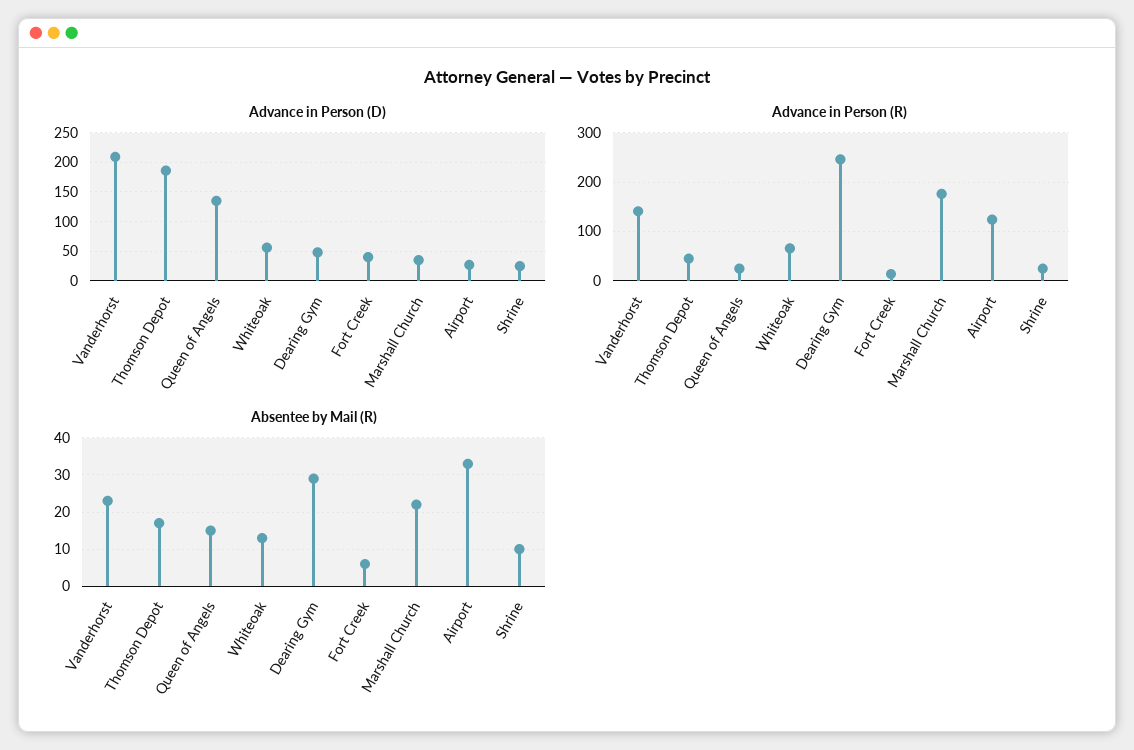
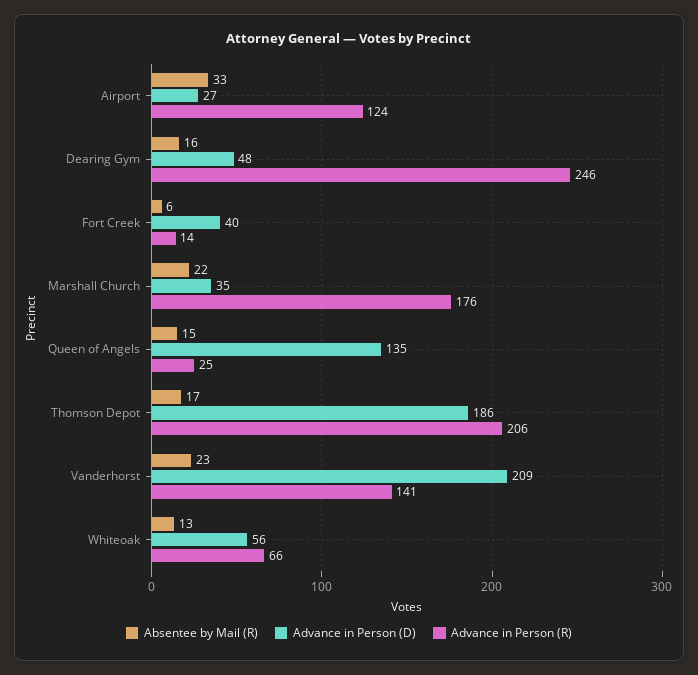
Advance in Person (D), Shrine: 25 -> none
Advance in Person (R), Thomson Depot: 40 -> 206
Advance in Person (R), Shrine: 20 -> none
Absentee by Mail (R), Dearing Gym: 30 -> 16
Absentee by Mail (R), Shrine: 10 -> none

